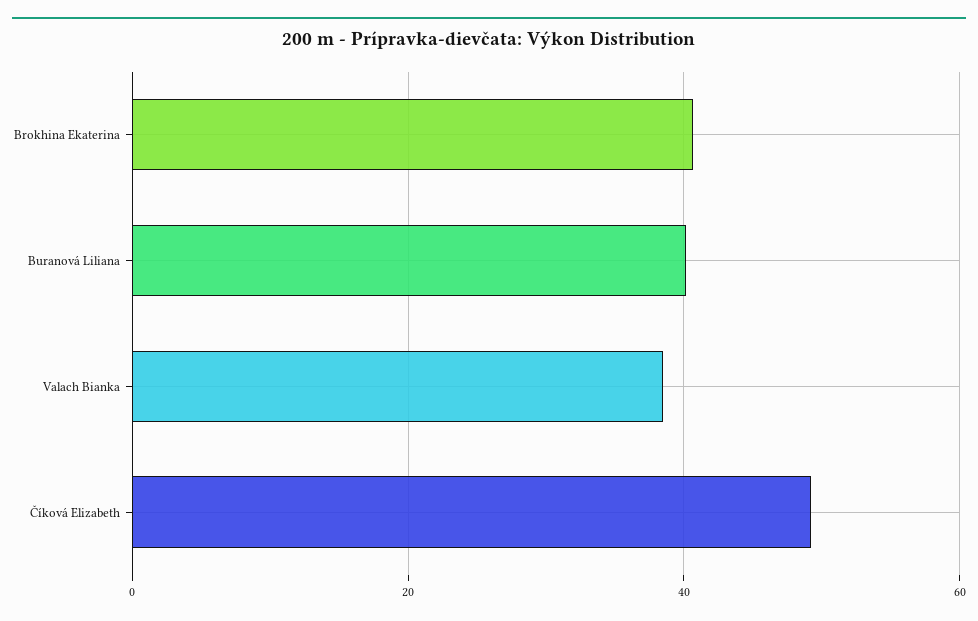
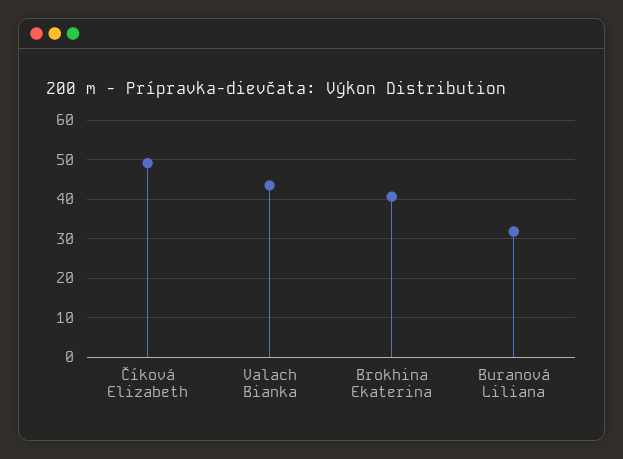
Buranová Liliana: 40 -> 32
Valach Bianka: 38 -> 44

